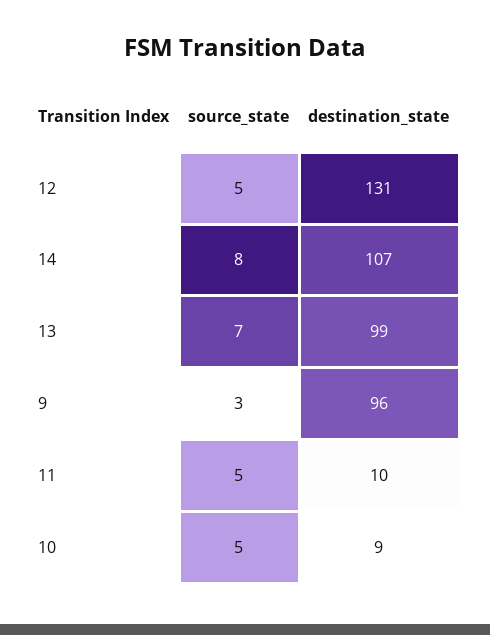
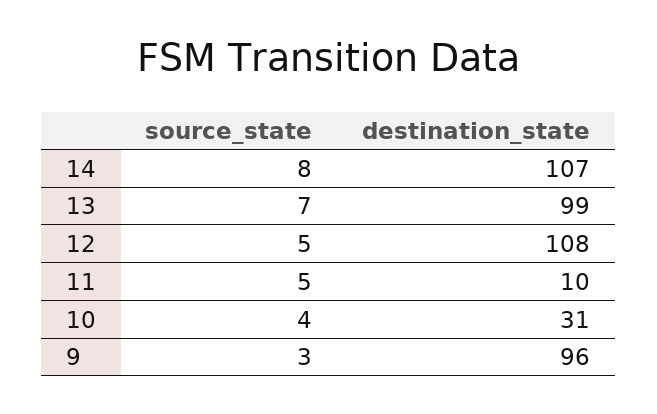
destination_state, 12: 131 -> 108
source_state, 10: 5 -> 4
destination_state, 10: 9 -> 31

